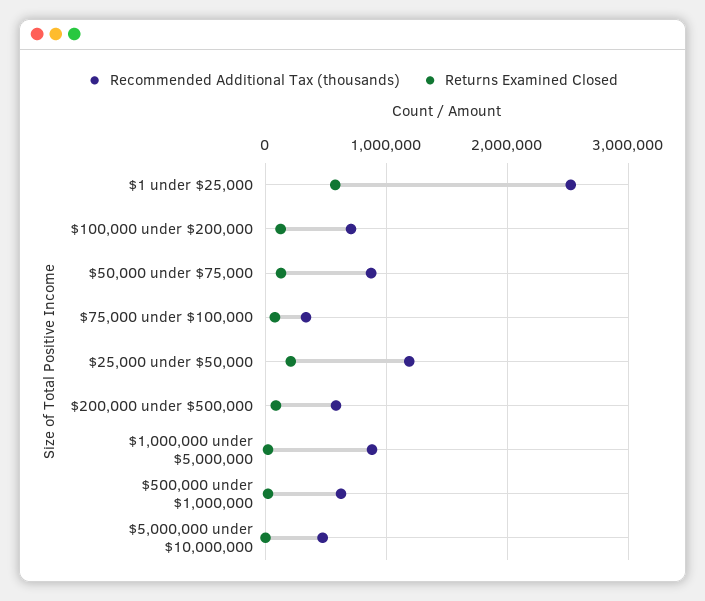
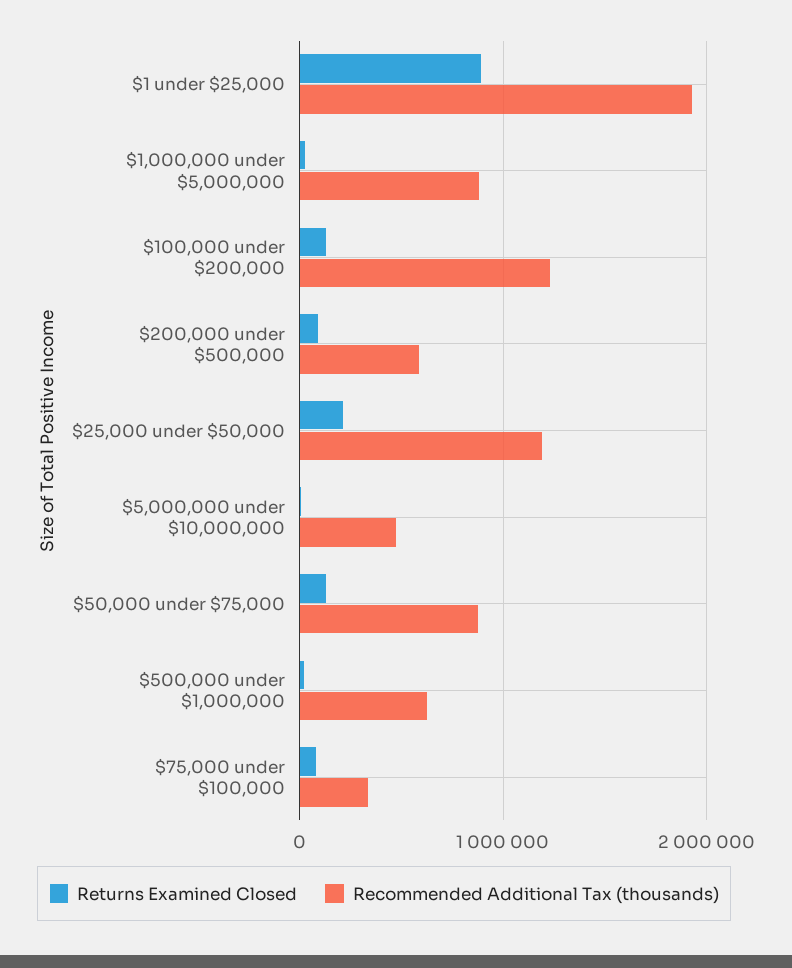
Recommended Additional Tax (thousands), $1 under $25,000: 2500000 -> 1900000
Returns Examined Closed, $1 under $25,000: 600000 -> 900000
Recommended Additional Tax (thousands), $100,000 under $200,000: 700000 -> 1200000

